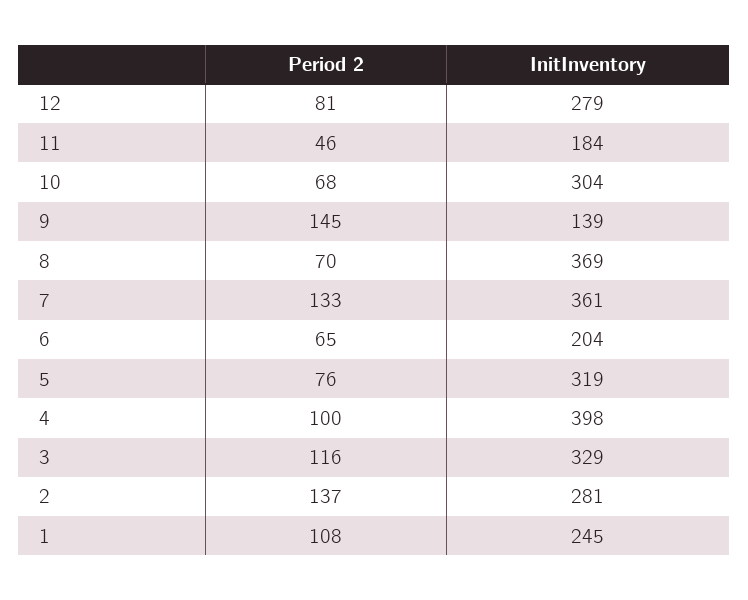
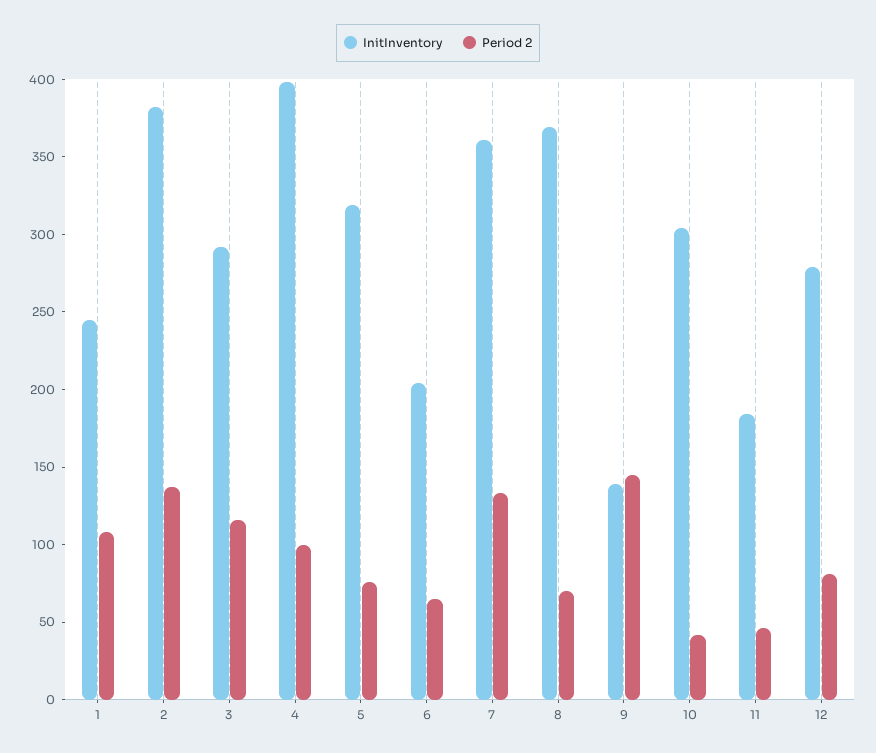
Period 2, 10: 68 -> 40
InitInventory, 3: 329 -> 290
InitInventory, 2: 281 -> 380

